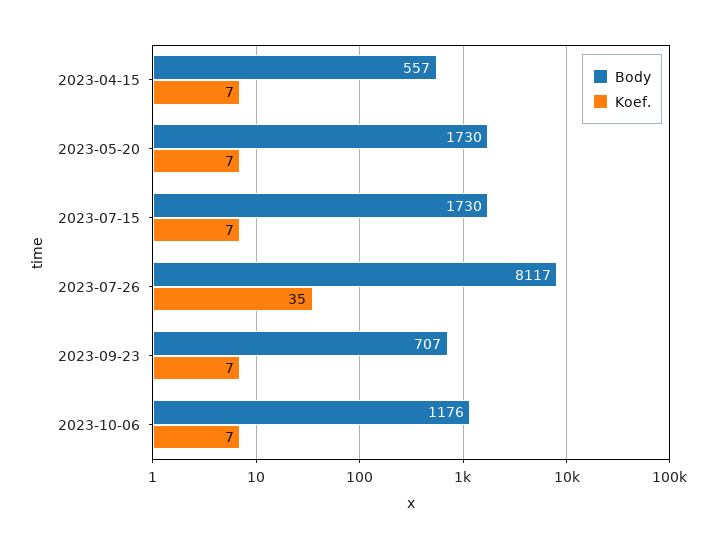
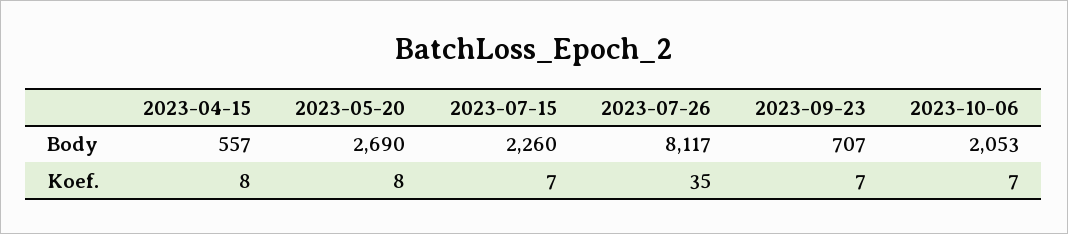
Koef., 2023-04-15: 7 -> 8
Body, 2023-05-20: 1730 -> 2690
Koef., 2023-05-20: 7 -> 8
Body, 2023-07-15: 1730 -> 2260
Body, 2023-10-06: 1176 -> 2053

